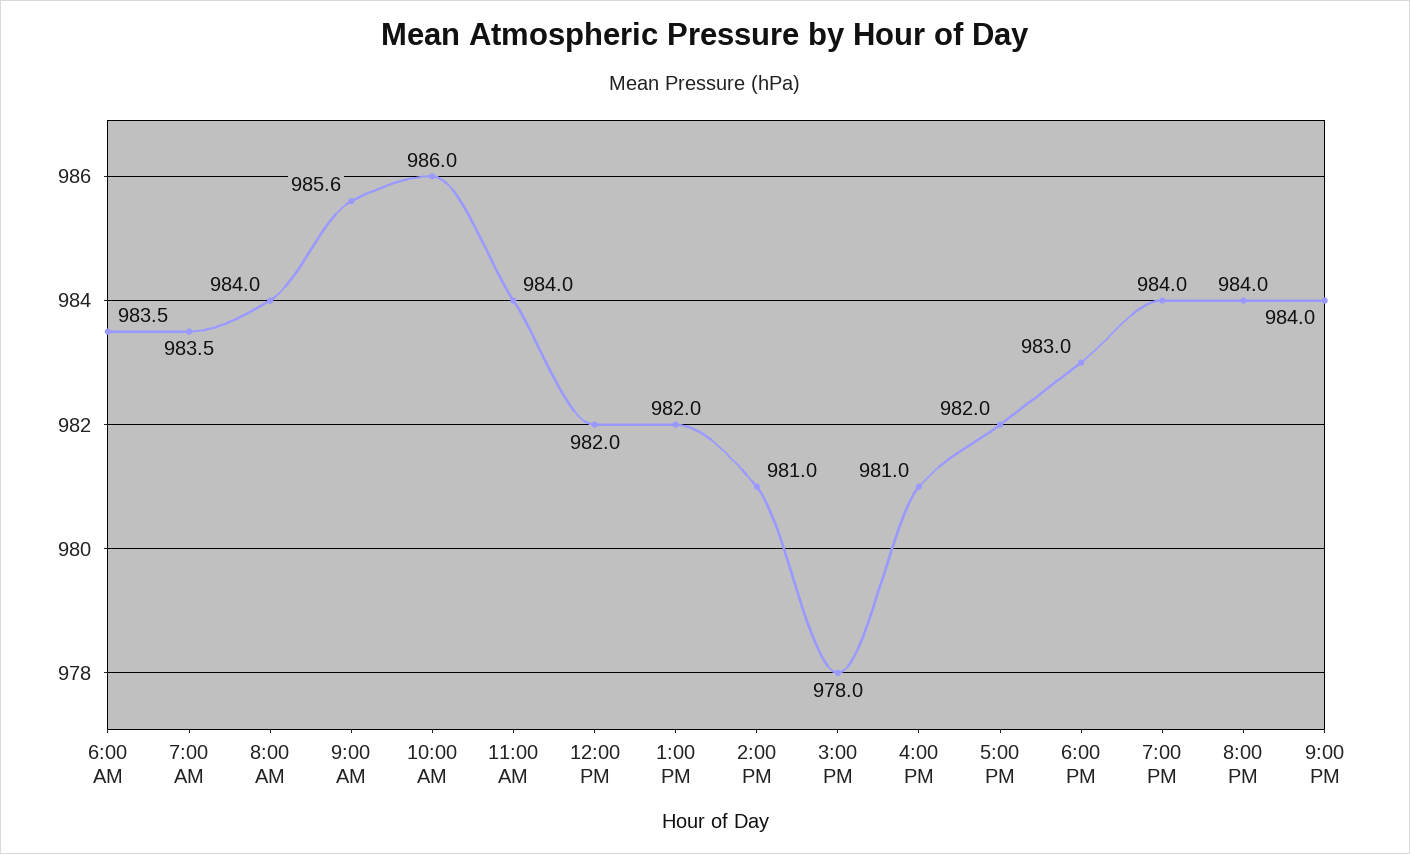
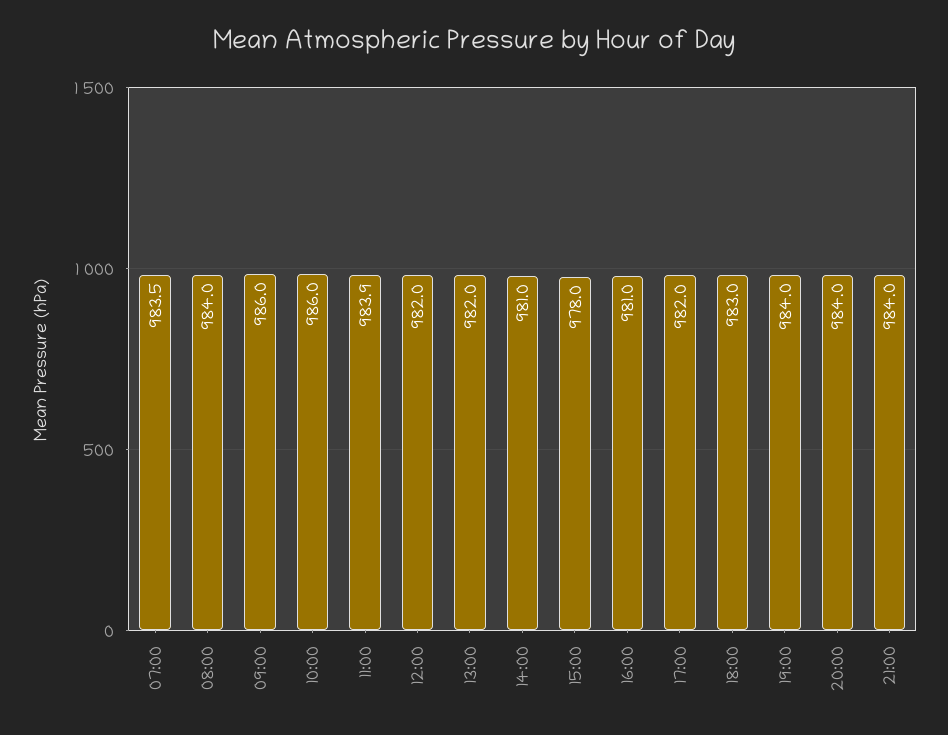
6:00 AM: 983.5 -> none
9:00 AM: 985.6 -> 986
11:00 AM: 984 -> 983.9

